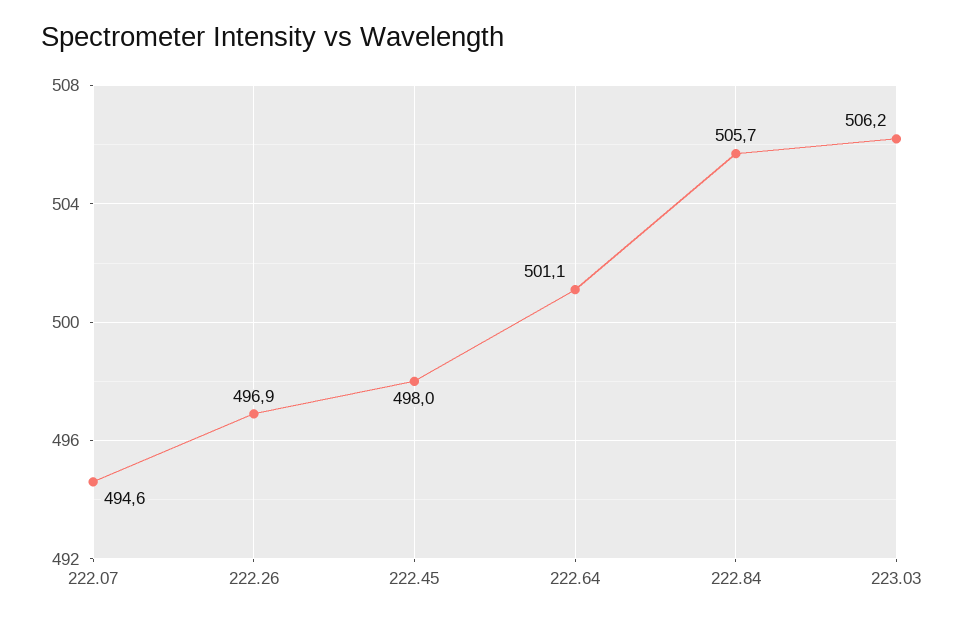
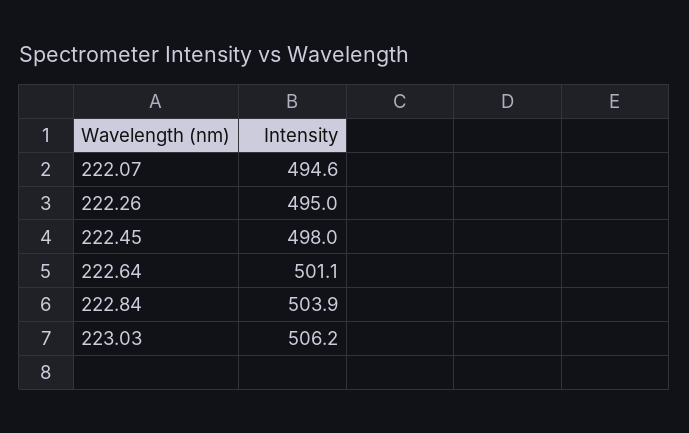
222.26: 496.9 -> 495
222.84: 505.7 -> 503.9

